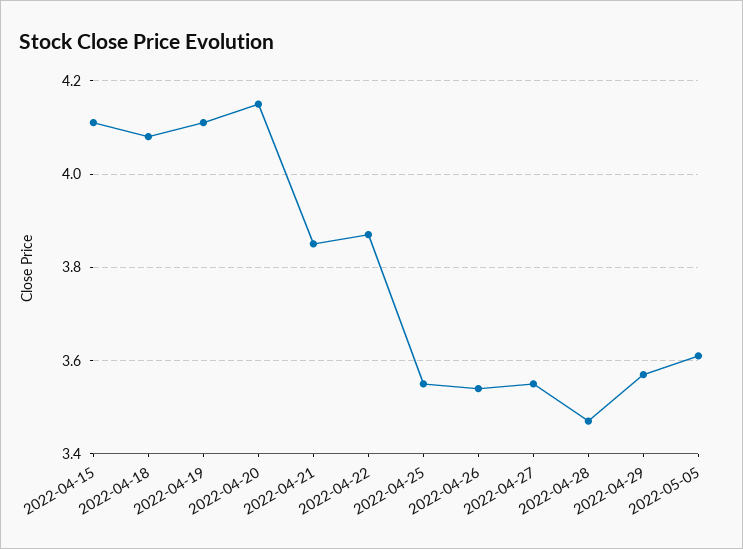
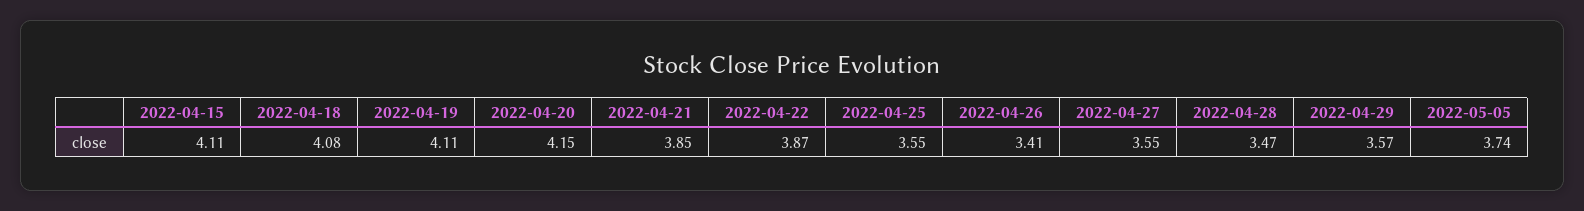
2022-04-26: 3.55 -> 3.41
2022-05-05: 3.6 -> 3.74

